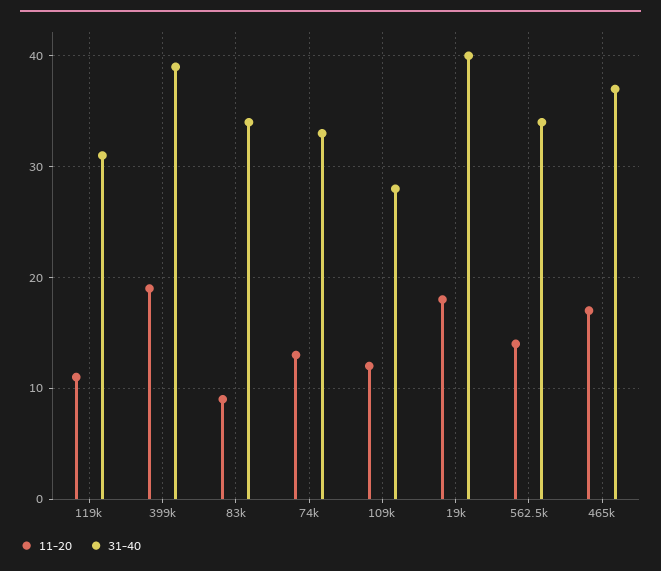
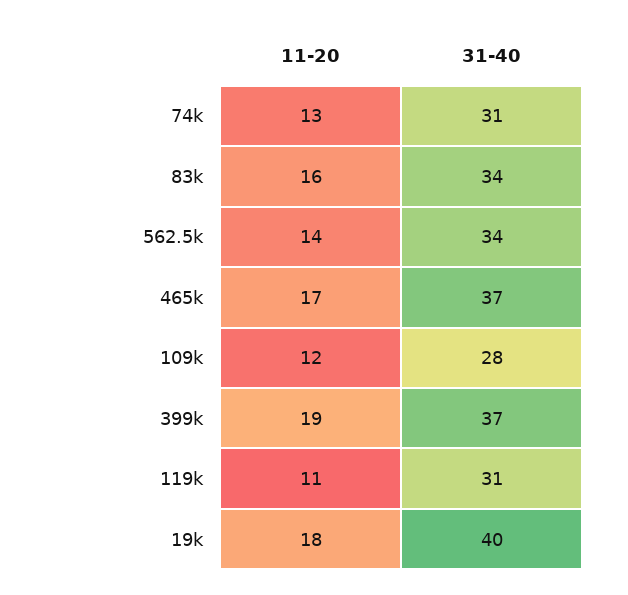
31-40, 399k: 39 -> 37
11-20, 83k: 9 -> 16
31-40, 74k: 33 -> 31

